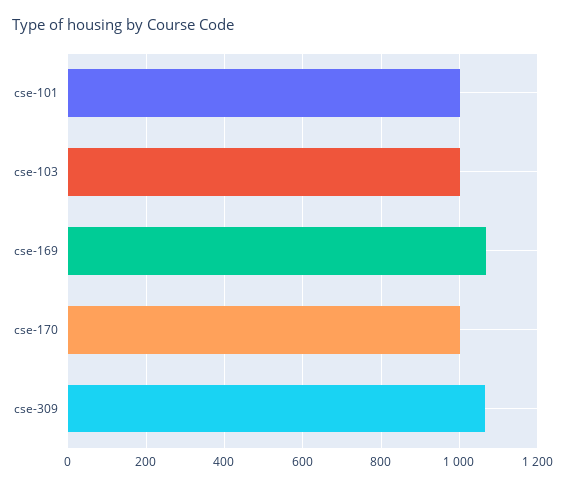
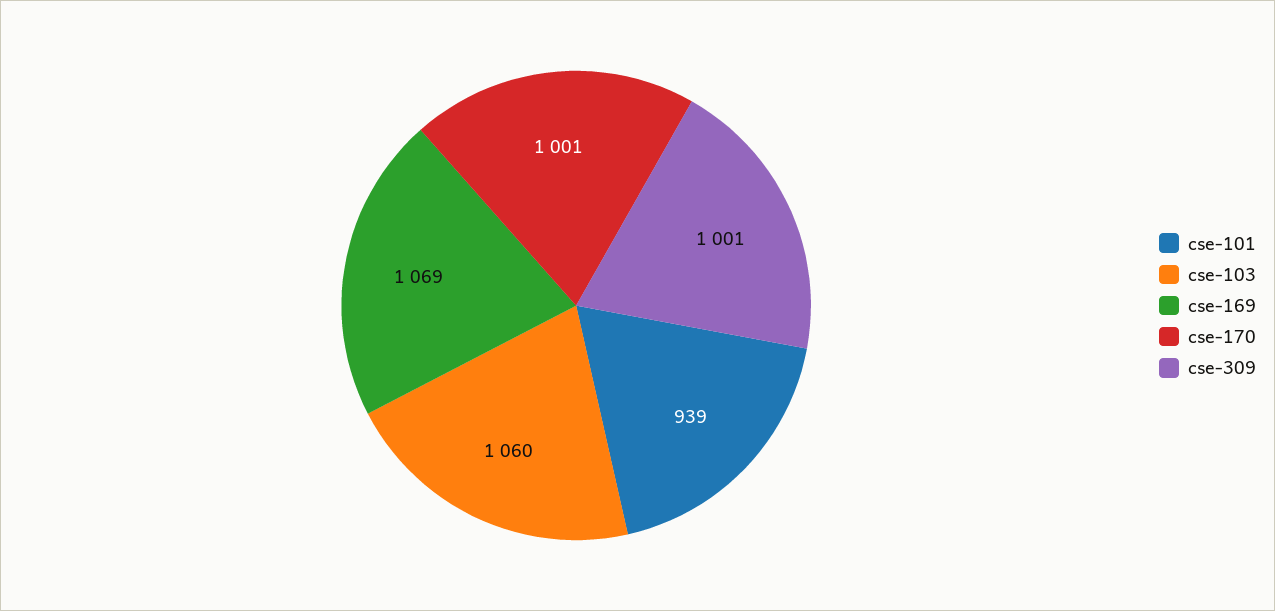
cse-101: 1000 -> 939
cse-103: 1000 -> 1060
cse-309: 1060 -> 1001

